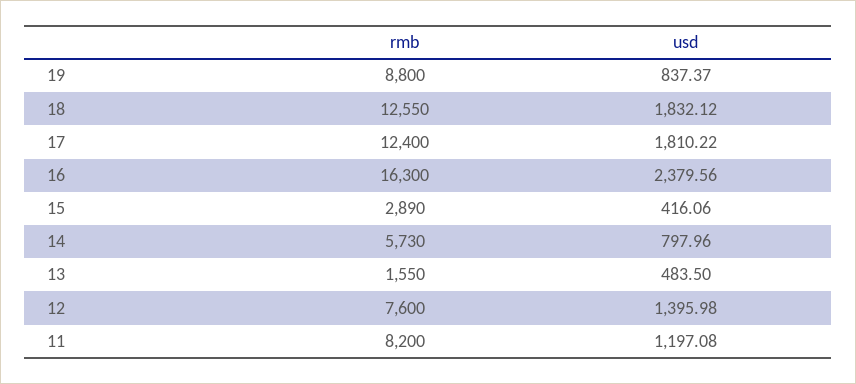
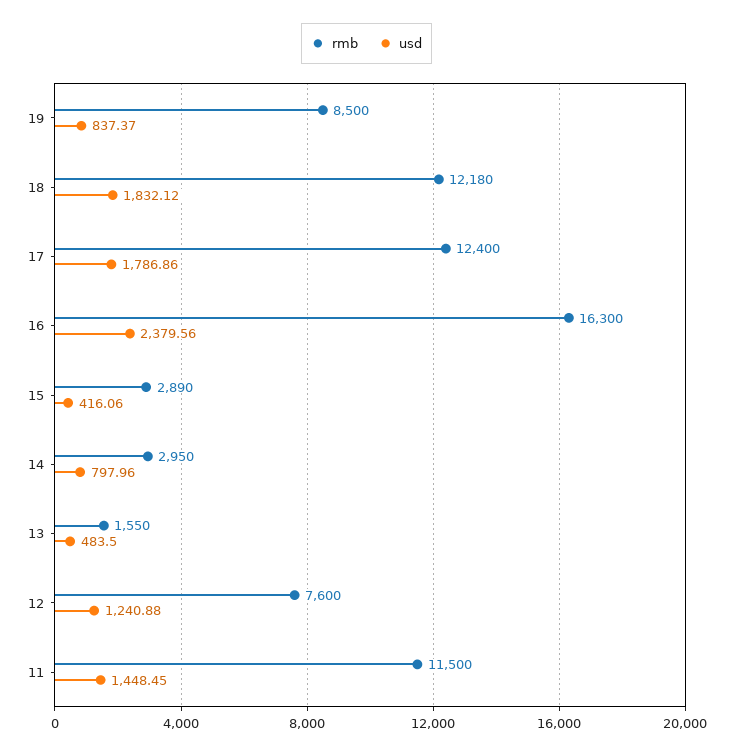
rmb, 19: 8800 -> 8500
rmb, 18: 12550 -> 12180
usd, 17: 1810.22 -> 1786.86
rmb, 14: 5730 -> 2950
usd, 12: 1395.98 -> 1240.88
rmb, 11: 8200 -> 11500
usd, 11: 1197.08 -> 1448.45

